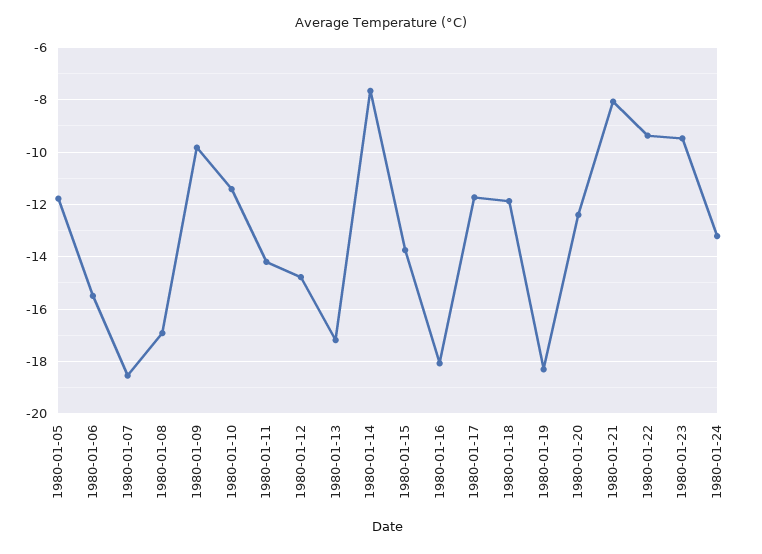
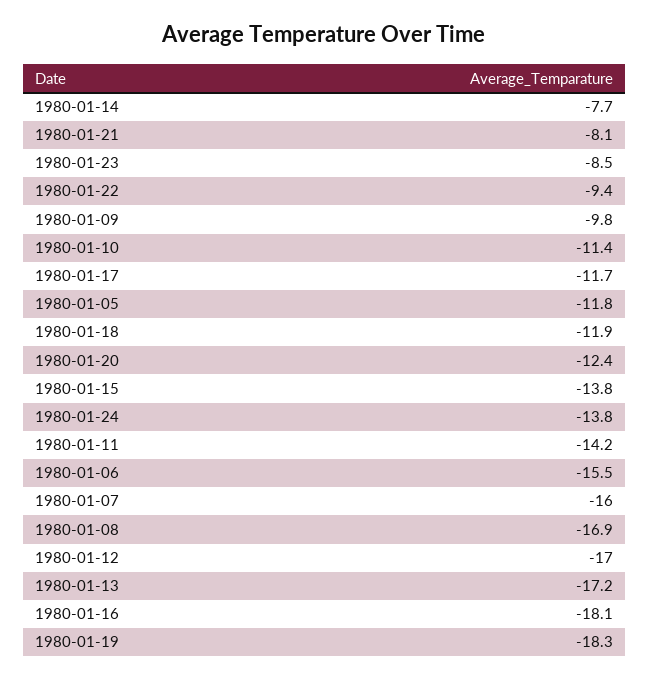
1980-01-07: -18.5 -> -16
1980-01-12: -14.75 -> -17
1980-01-23: -9.5 -> -8.5
1980-01-24: -13.25 -> -13.8

